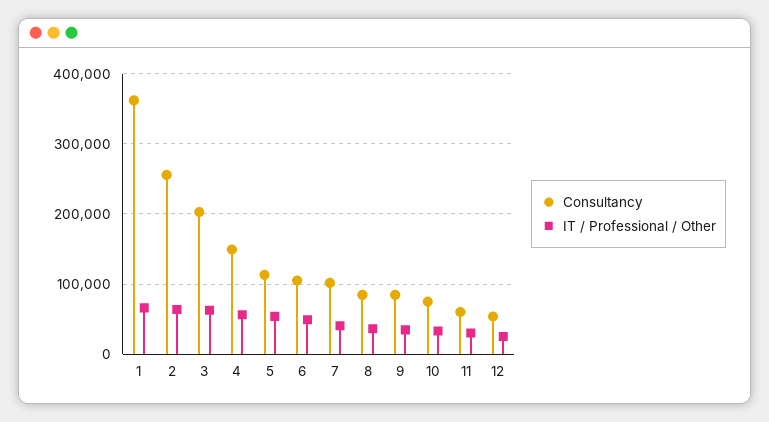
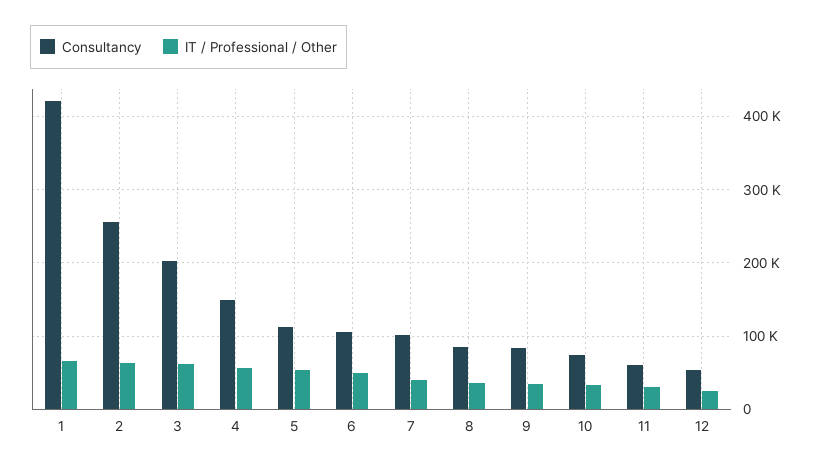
Consultancy, 1: 360000 -> 420000

